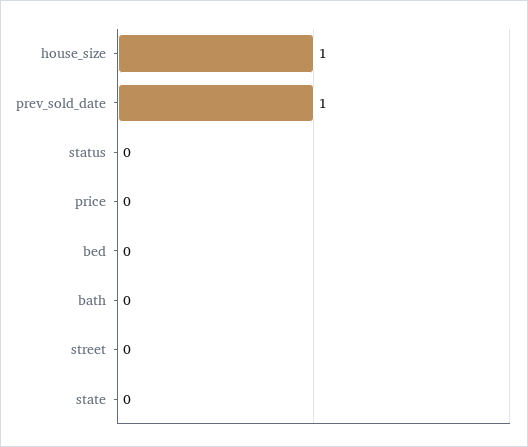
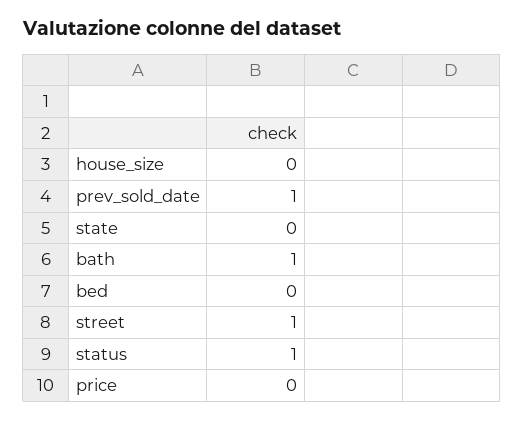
house_size: 1 -> 0
status: 0 -> 1
bath: 0 -> 1
street: 0 -> 1

